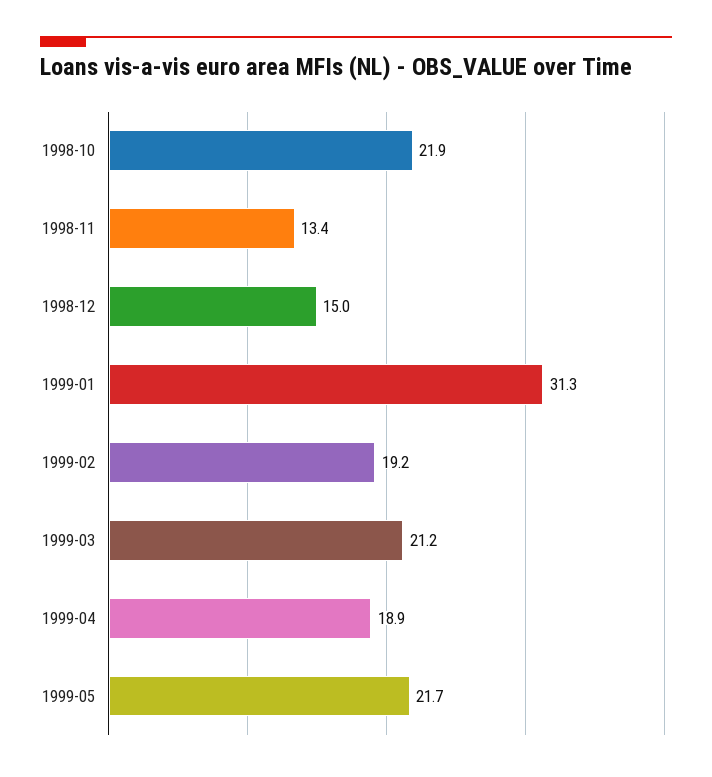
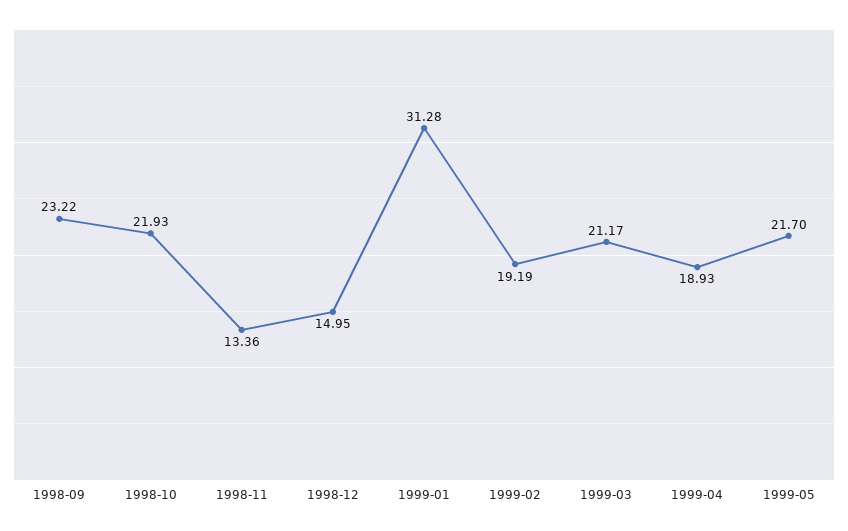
1998-09: none -> 23.22

